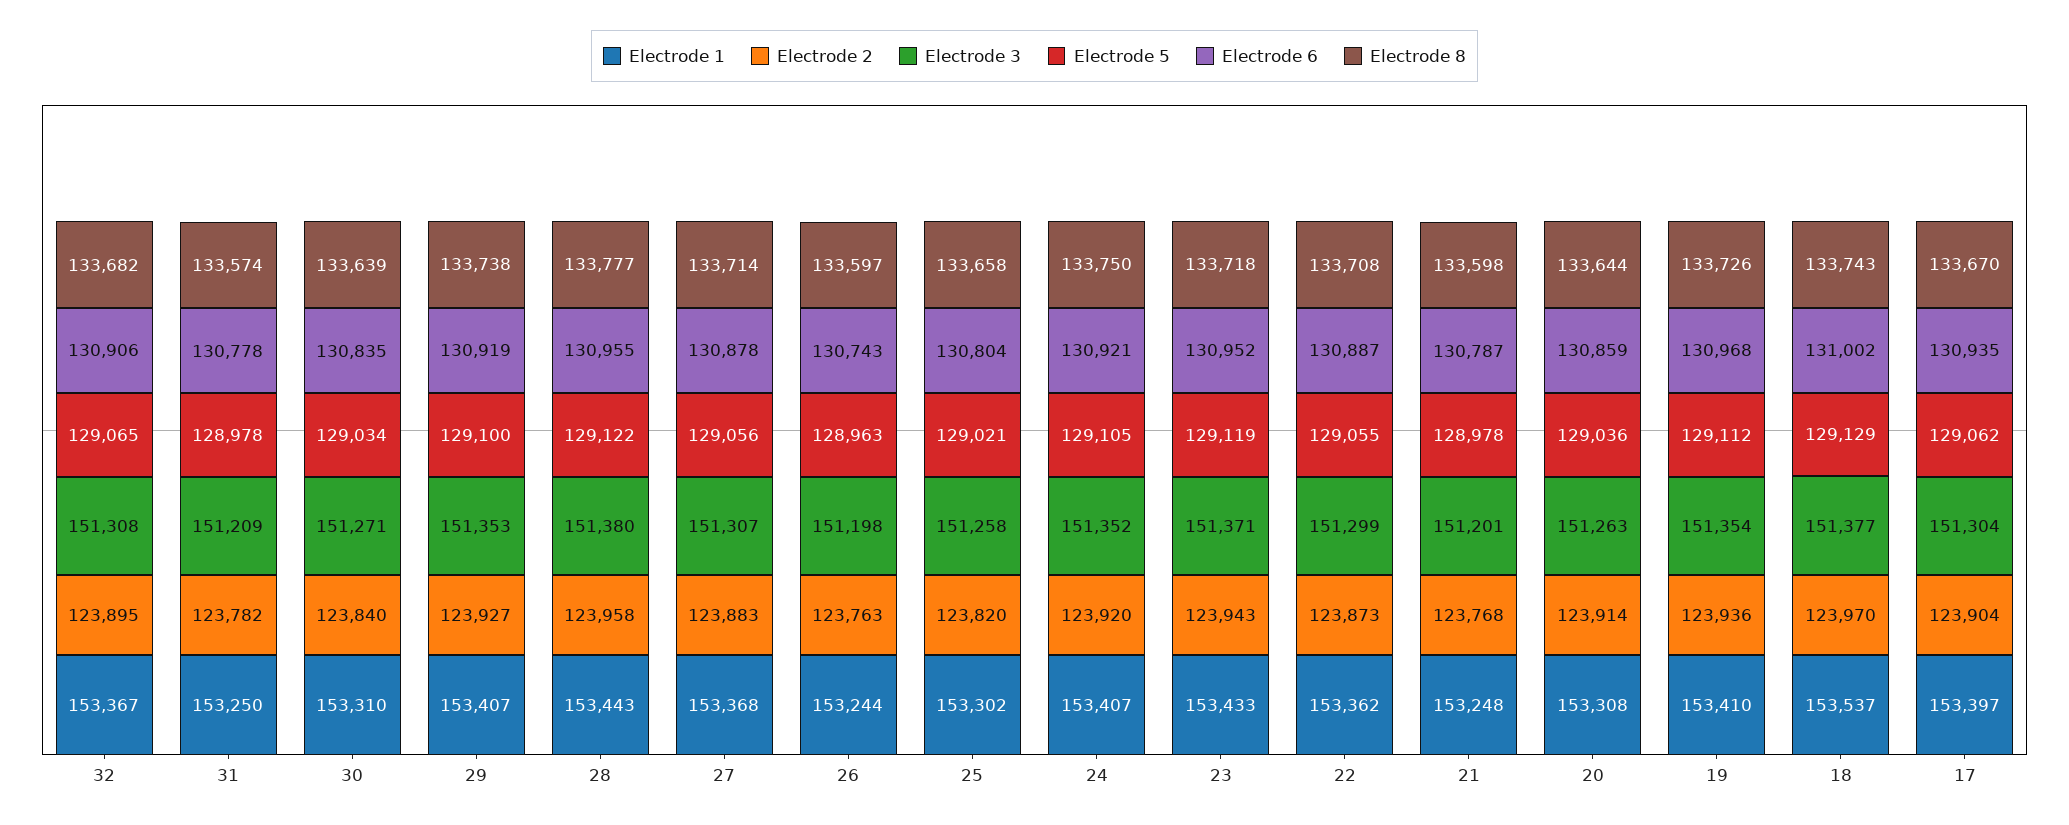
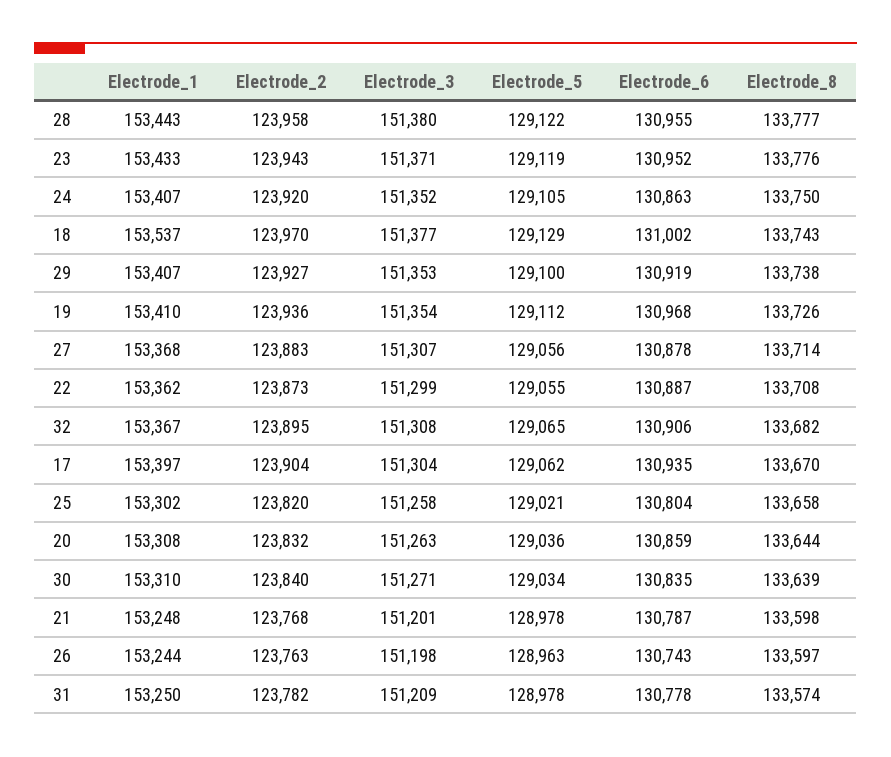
Electrode 6, 24: 130921 -> 130863
Electrode 8, 23: 133718 -> 133776
Electrode 2, 20: 123914 -> 123832

